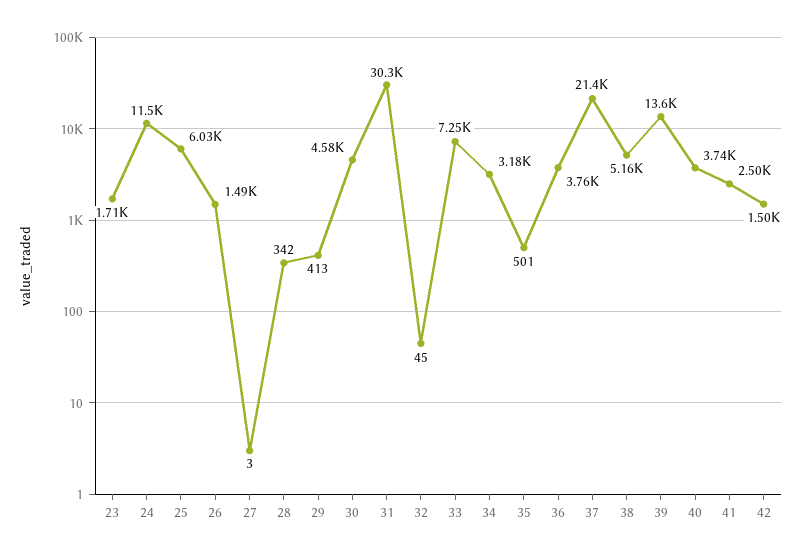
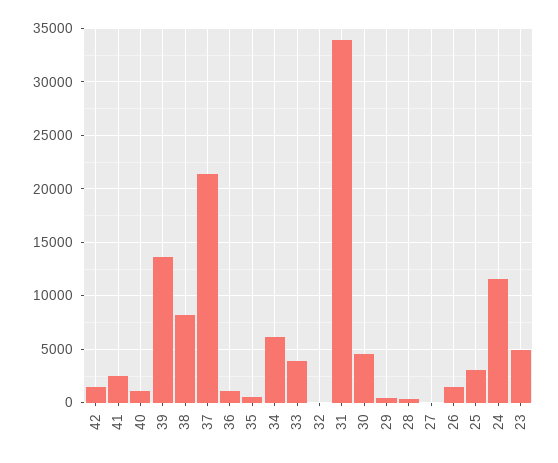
23: 1710 -> 5000
25: 6030 -> 3000
31: 30300 -> 34000
33: 7250 -> 4000
34: 3180 -> 6000
36: 3760 -> 1000
38: 5160 -> 8000
40: 3740 -> 1000

